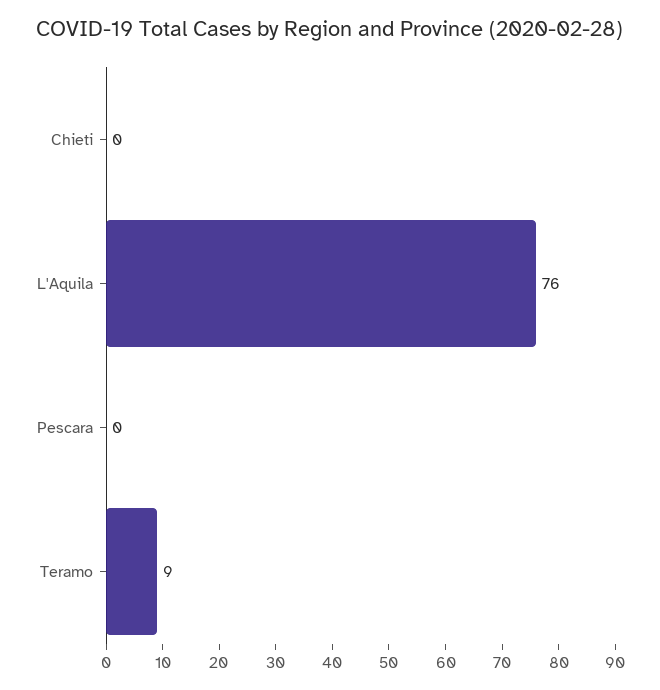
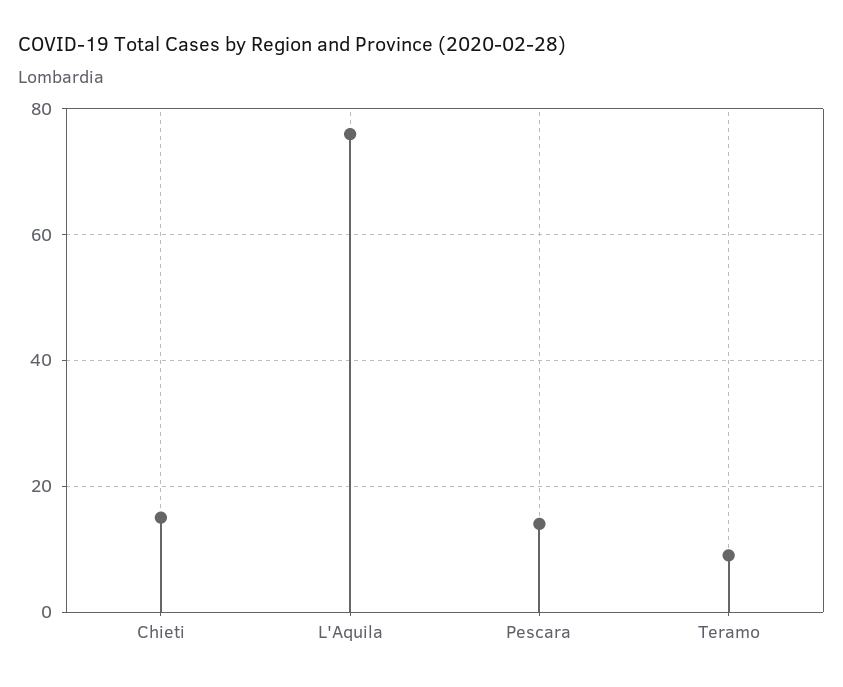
Chieti: 0 -> 15
Pescara: 0 -> 15

